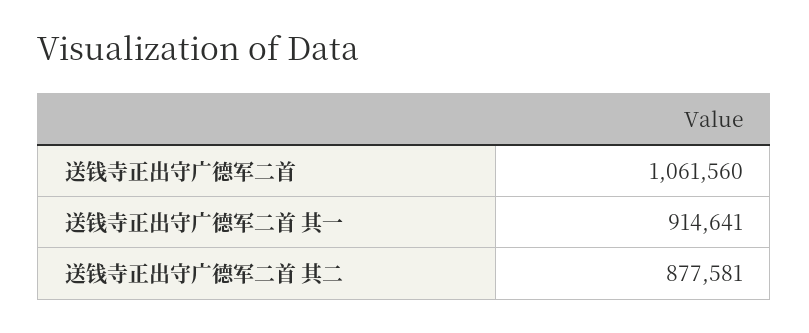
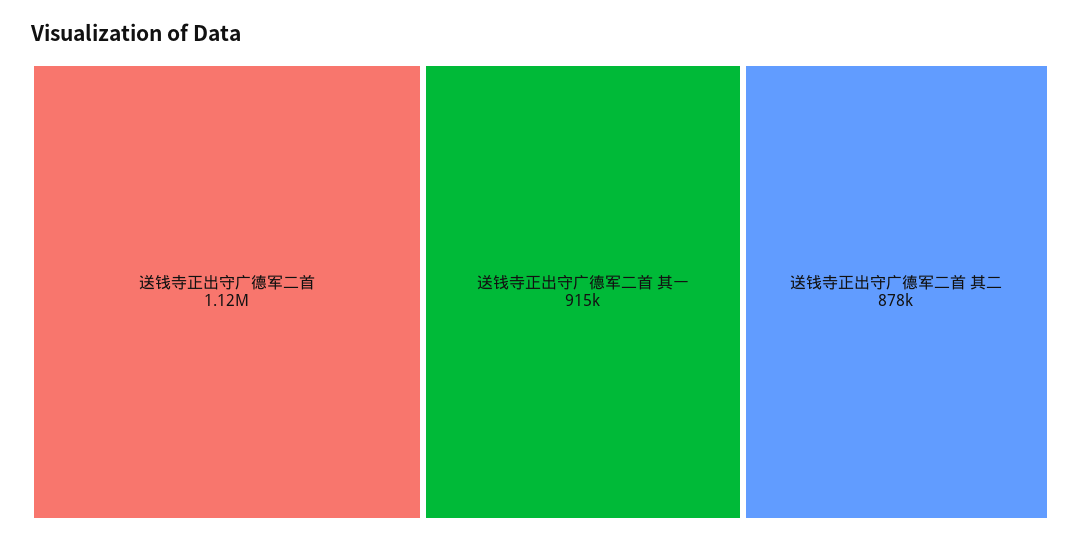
送钱寺正出守广德军二首: 1061560 -> 1120000

